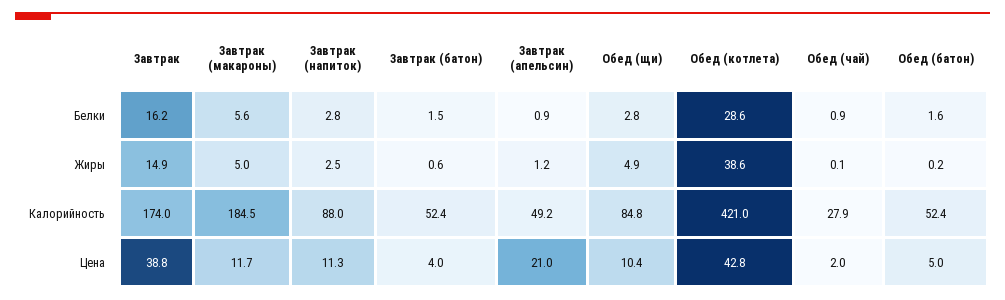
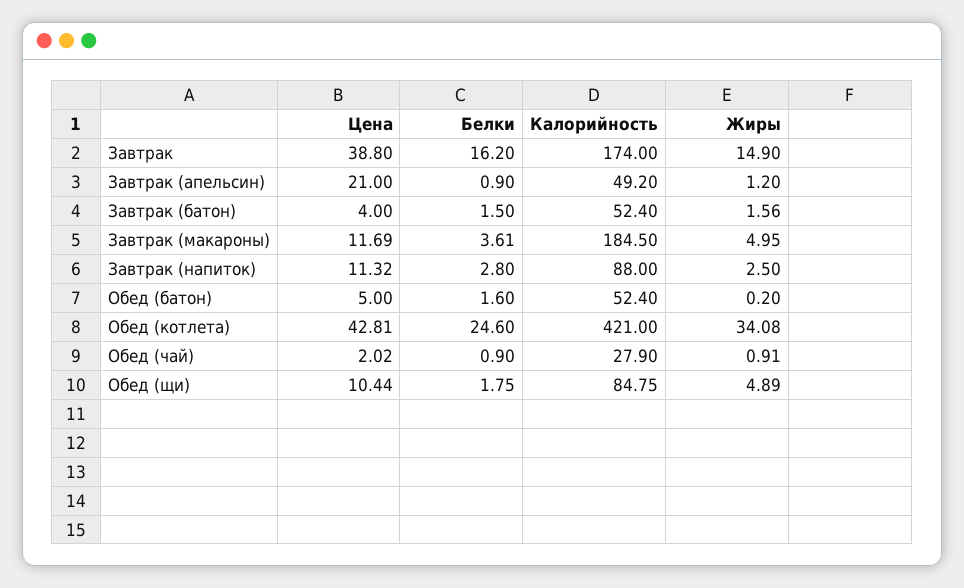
Завтрак (макароны), Белки: 5.6 -> 3.61
Обед (щи), Белки: 2.8 -> 1.75
Обед (котлета), Белки: 28.6 -> 24.6
Завтрак (батон), Жиры: 0.6 -> 1.56
Обед (котлета), Жиры: 38.6 -> 34.08
Обед (чай), Жиры: 0.1 -> 0.91

